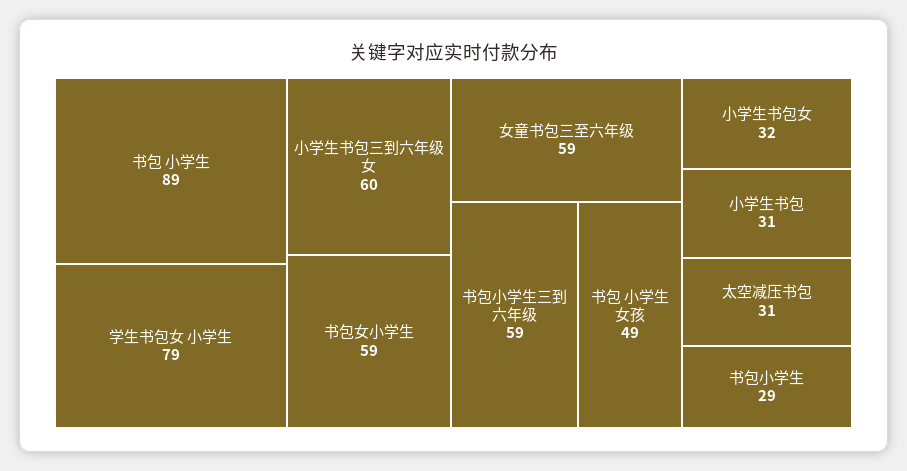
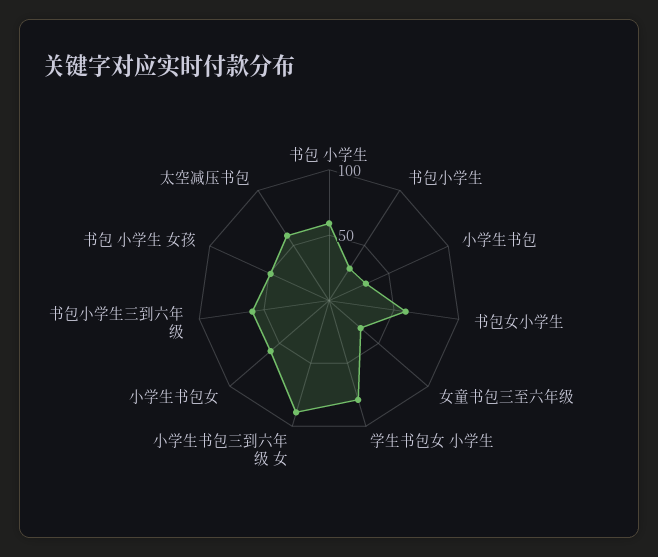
书包 小学生: 89 -> 60
小学生书包三到六年级 女: 60 -> 90
女童书包三至六年级: 59 -> 30
小学生书包女: 32 -> 60
太空减压书包: 31 -> 60

